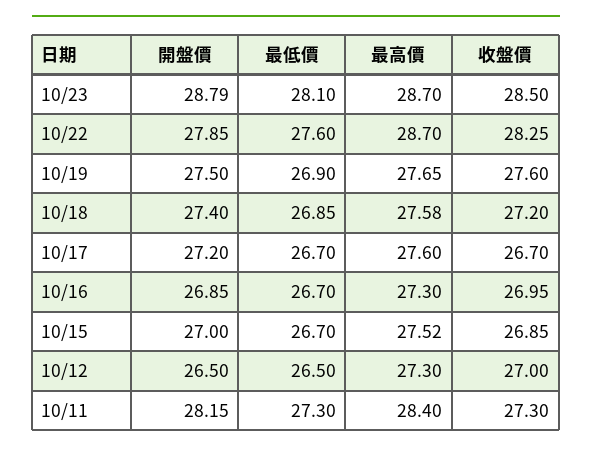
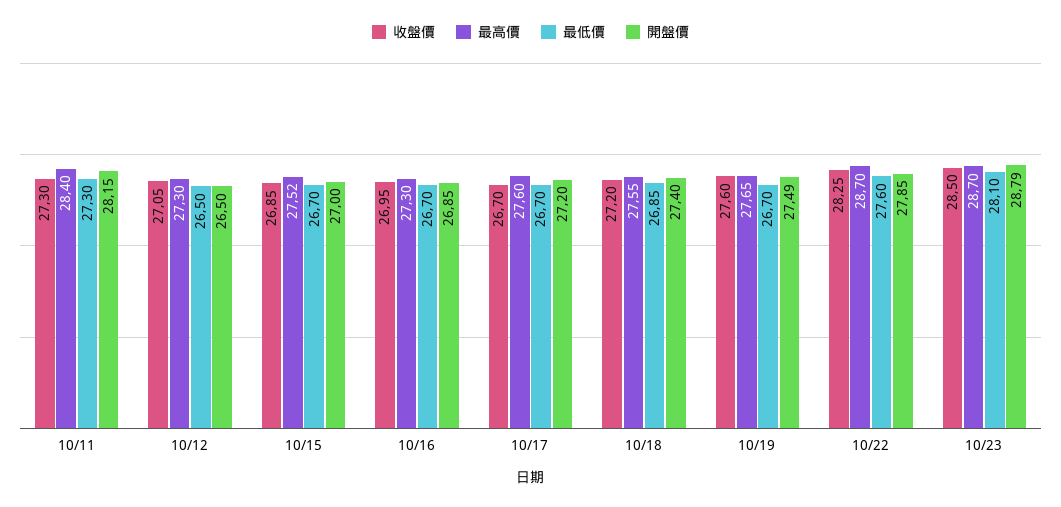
開盤價, 10/19: 27.5 -> 27.49
最低價, 10/19: 26.9 -> 26.7
最高價, 10/18: 27.58 -> 27.55
收盤價, 10/12: 27 -> 27.05

